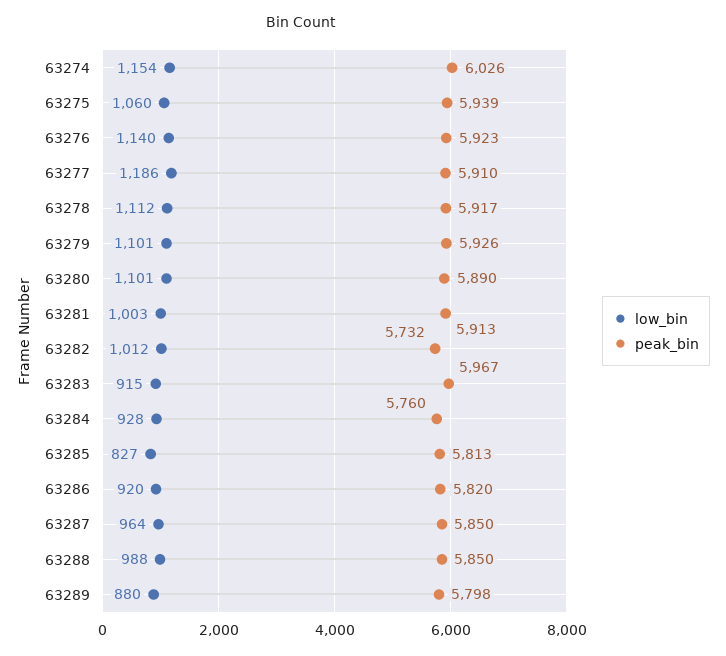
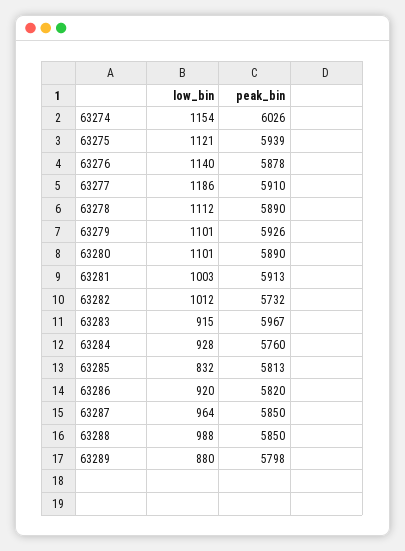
low_bin, 63275: 1060 -> 1121
peak_bin, 63276: 5923 -> 5878
peak_bin, 63278: 5917 -> 5890
low_bin, 63285: 827 -> 832

